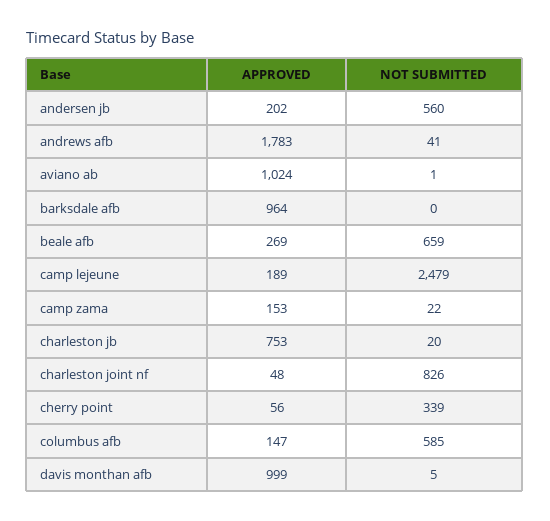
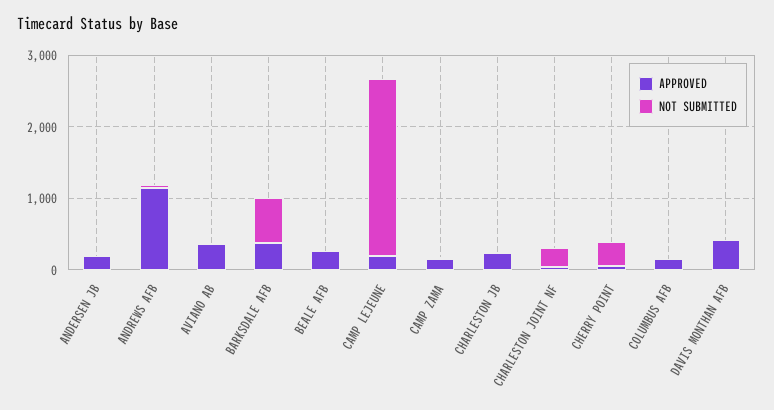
NOT SUBMITTED, andersen jb: 560 -> 0
APPROVED, andrews afb: 1783 -> 1200
APPROVED, aviano ab: 1024 -> 400
APPROVED, barksdale afb: 964 -> 400
NOT SUBMITTED, barksdale afb: 0 -> 600
NOT SUBMITTED, beale afb: 659 -> 0
APPROVED, charleston jb: 753 -> 200
NOT SUBMITTED, charleston joint nf: 826 -> 200
NOT SUBMITTED, columbus afb: 585 -> 0
APPROVED, davis monthan afb: 999 -> 400

